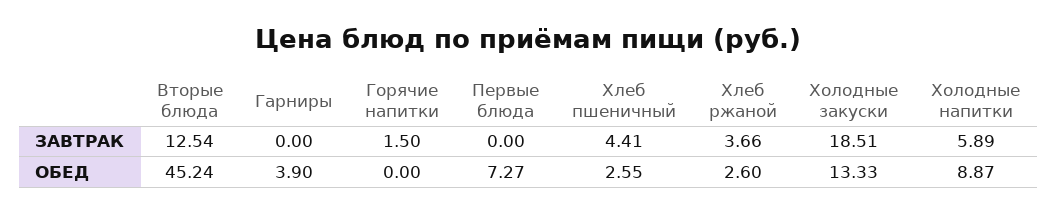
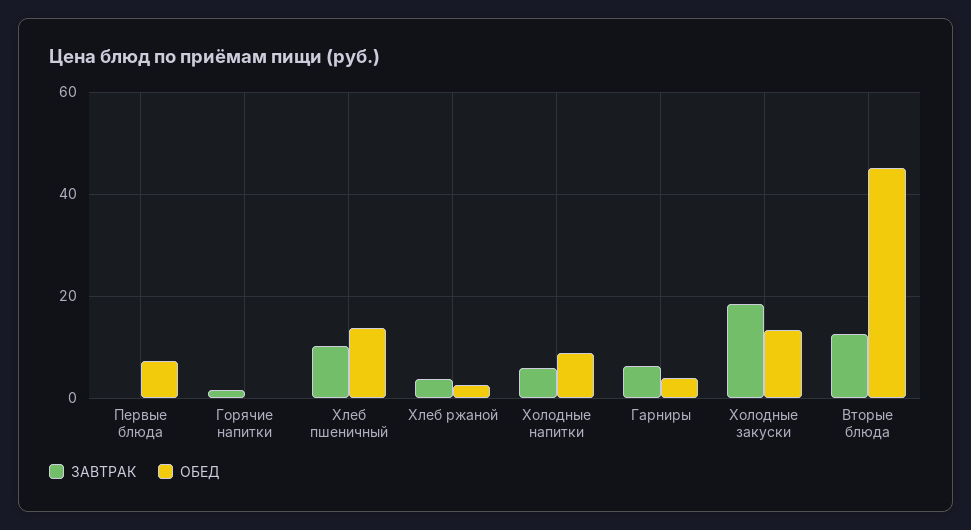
ЗАВТРАК, Гарниры: 0 -> 6
ЗАВТРАК, Хлеб пшеничный: 4.41 -> 10
ОБЕД, Хлеб пшеничный: 2.55 -> 14

